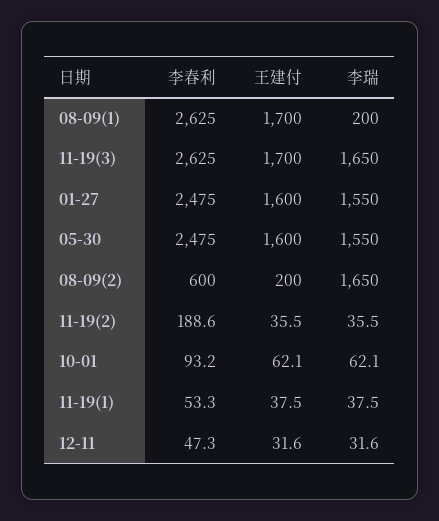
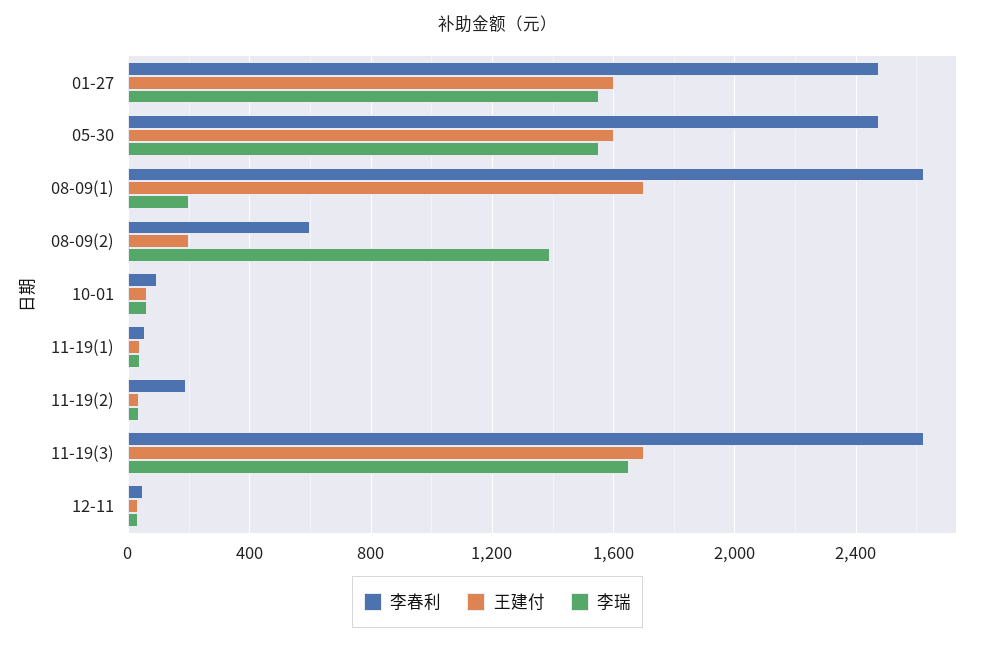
李瑞, 08-09(2): 1650 -> 1400

